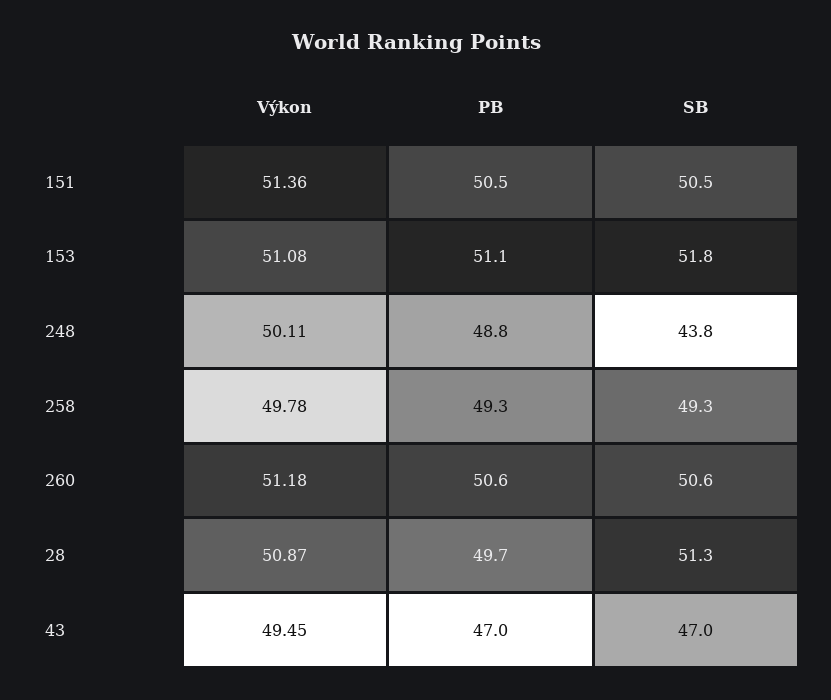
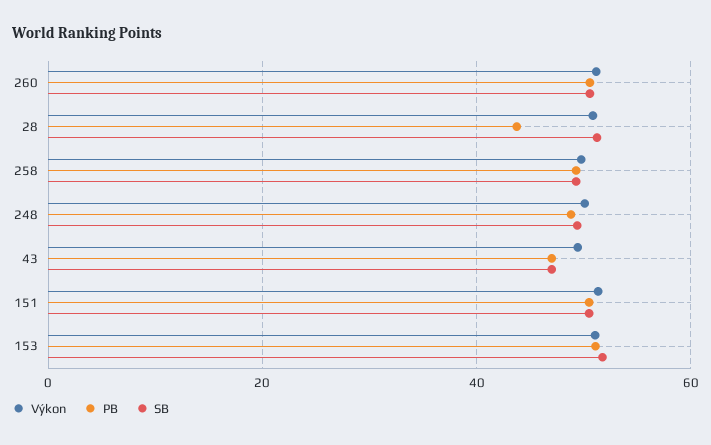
SB, 248: 43.8 -> 50
PB, 28: 49.7 -> 44

